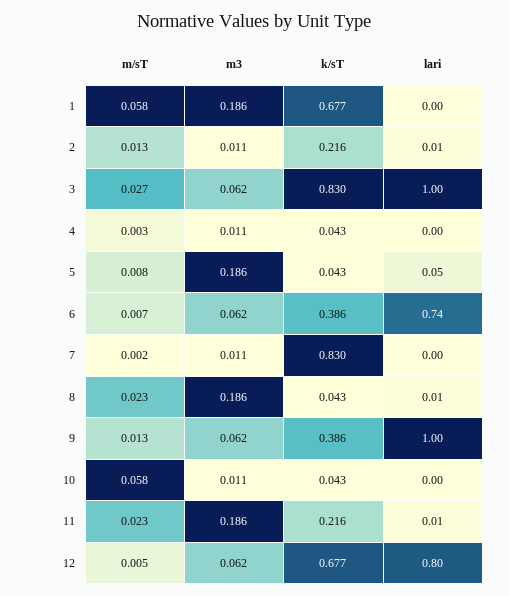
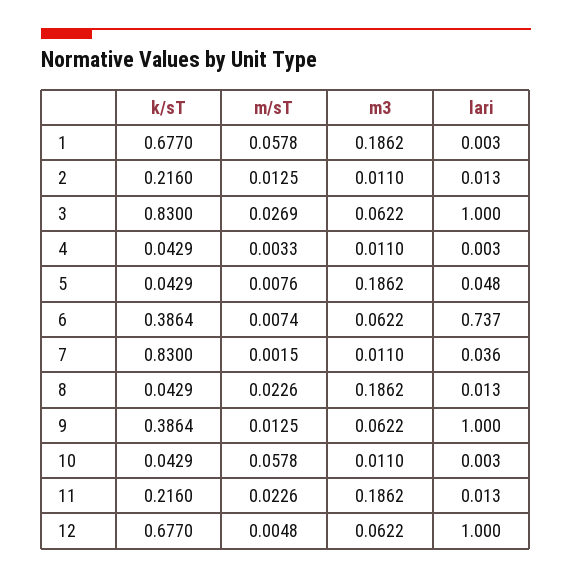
lari, 7: 0 -> 0.036
lari, 12: 0.8 -> 1

